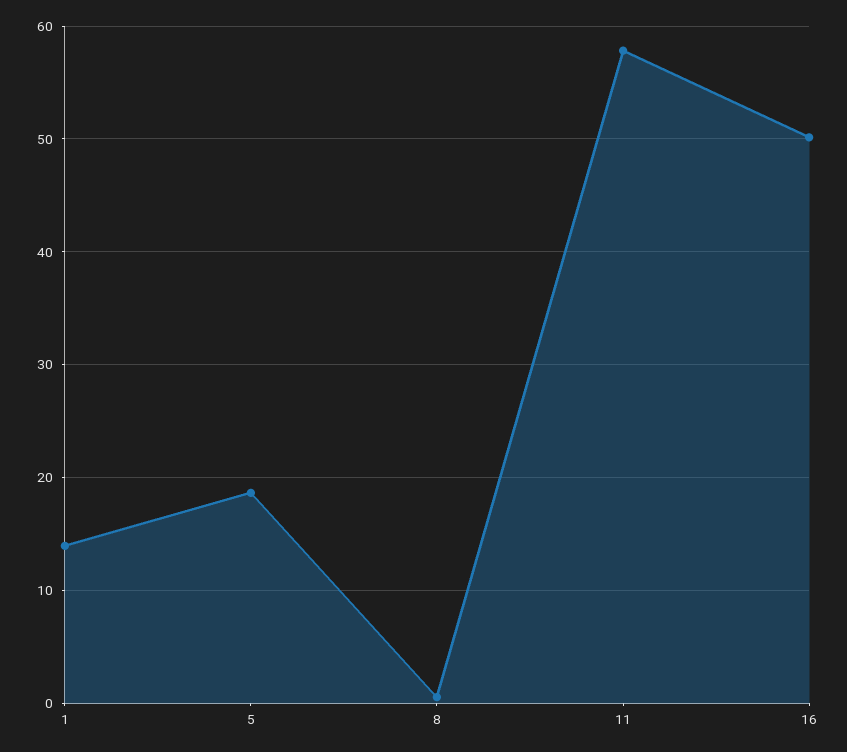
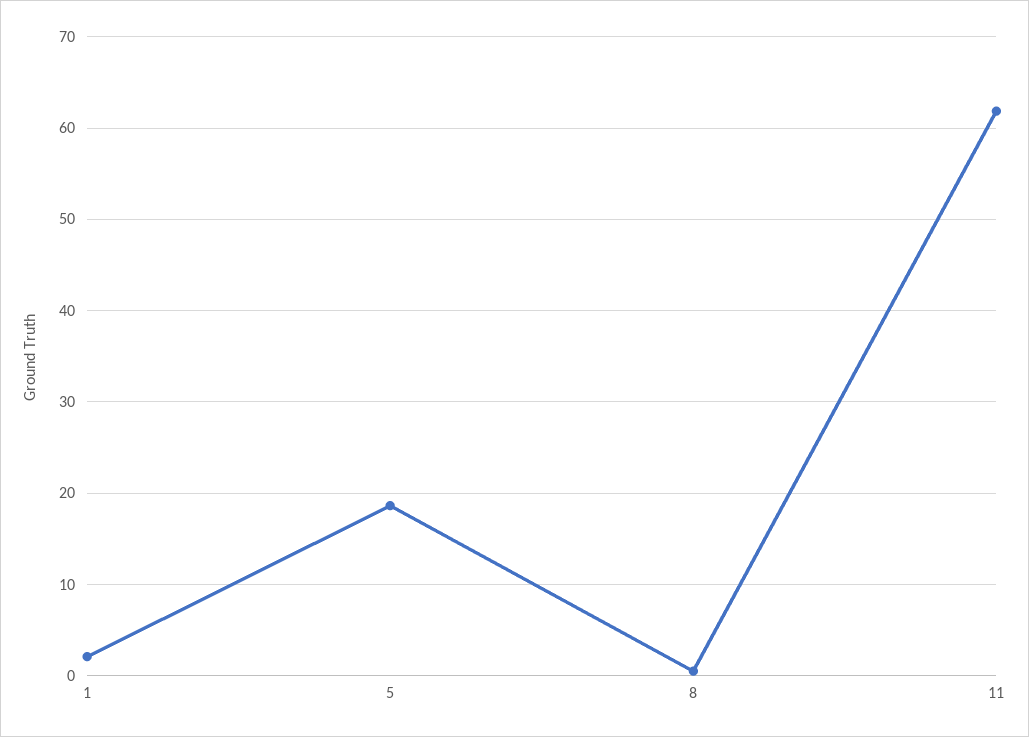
1: 14 -> 2
11: 58 -> 62
16: 50 -> none

